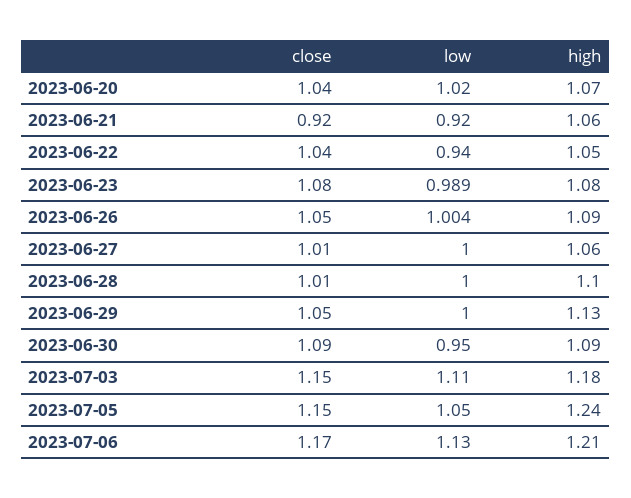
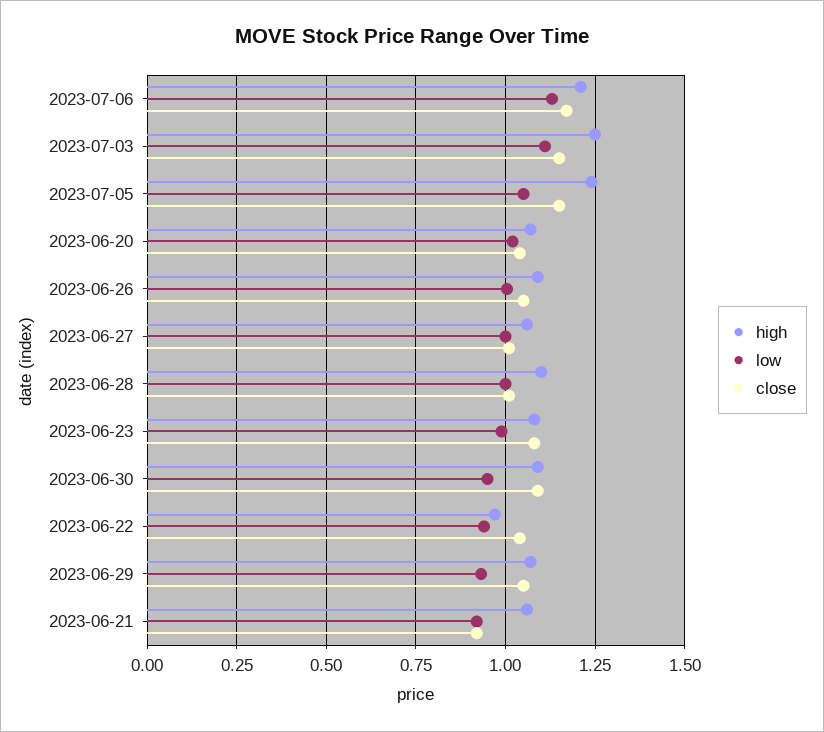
high, 2023-06-22: 1.05 -> 0.975
low, 2023-06-29: 1 -> 0.925
high, 2023-06-29: 1.13 -> 1.075
high, 2023-07-03: 1.18 -> 1.25

